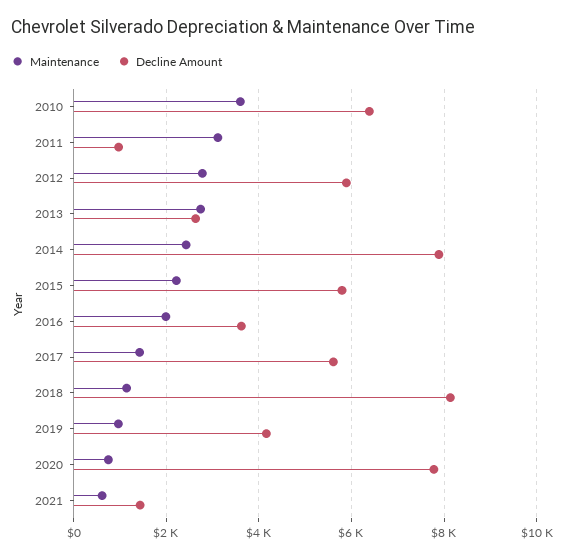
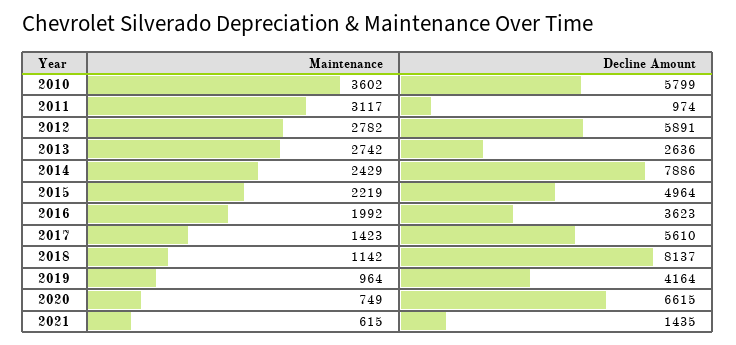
Decline Amount, 2010: 6400 -> 5799
Decline Amount, 2015: 5800 -> 4964
Decline Amount, 2020: 7800 -> 6615

